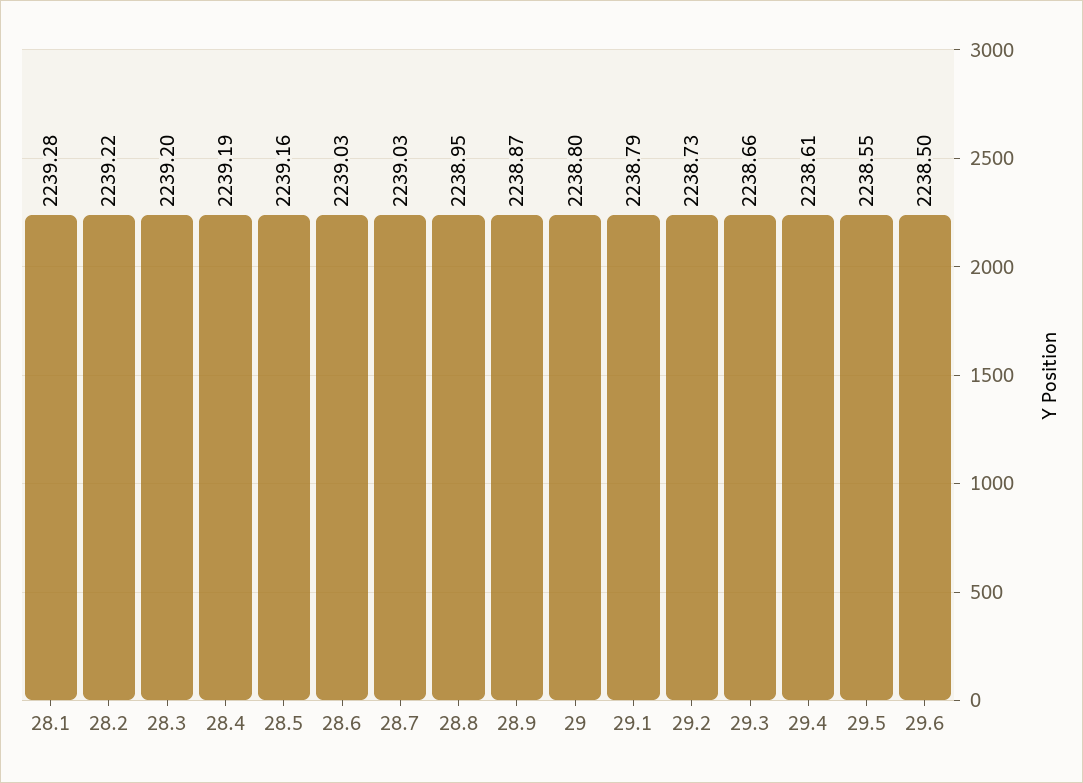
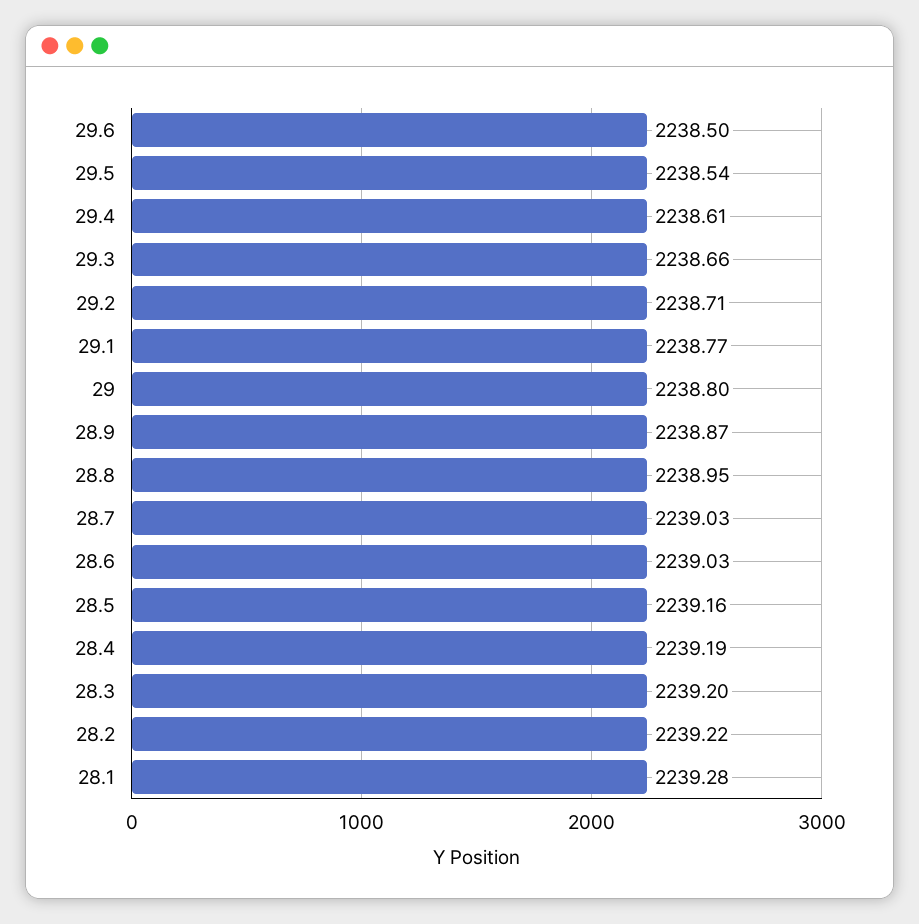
29.1: 2238.79 -> 2238.77
29.2: 2238.73 -> 2238.71
29.5: 2238.55 -> 2238.54

